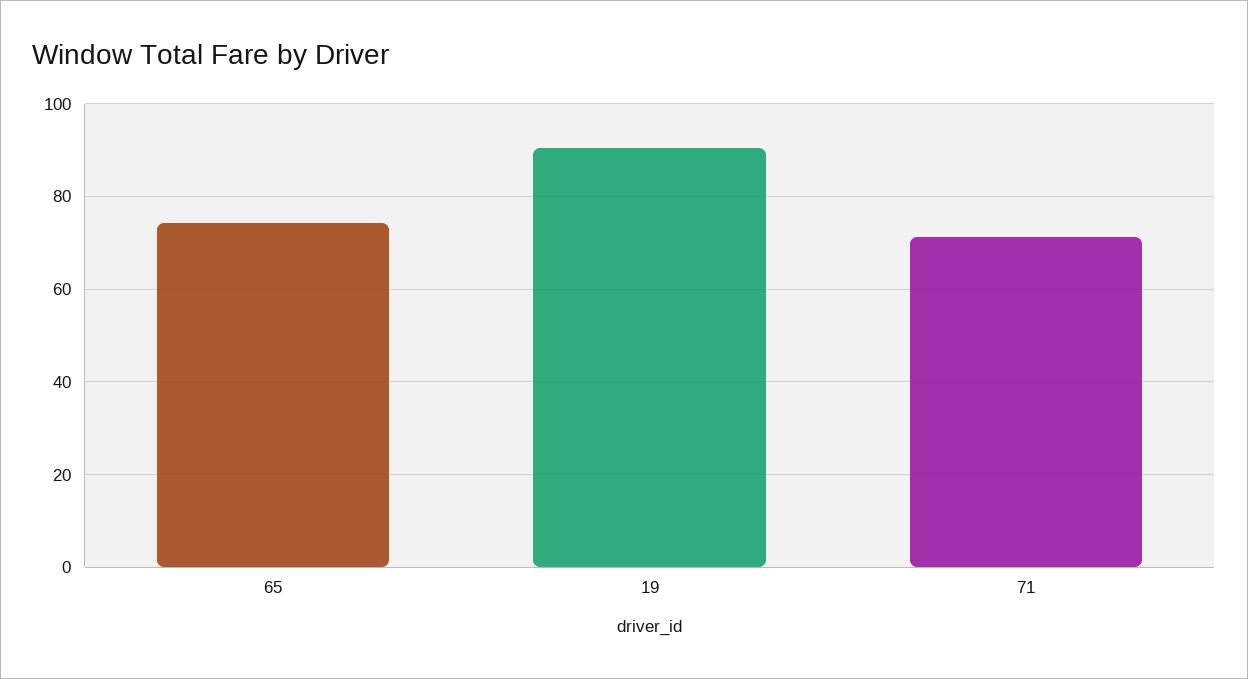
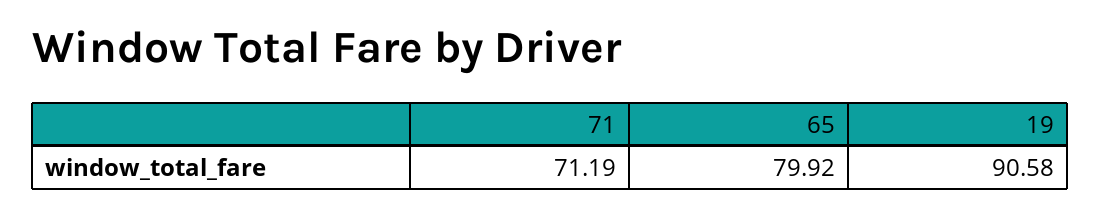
65: 74 -> 79.92

